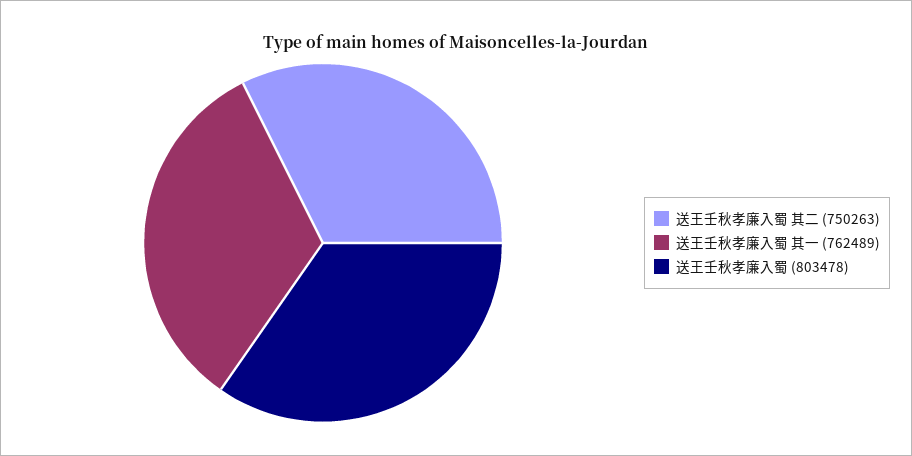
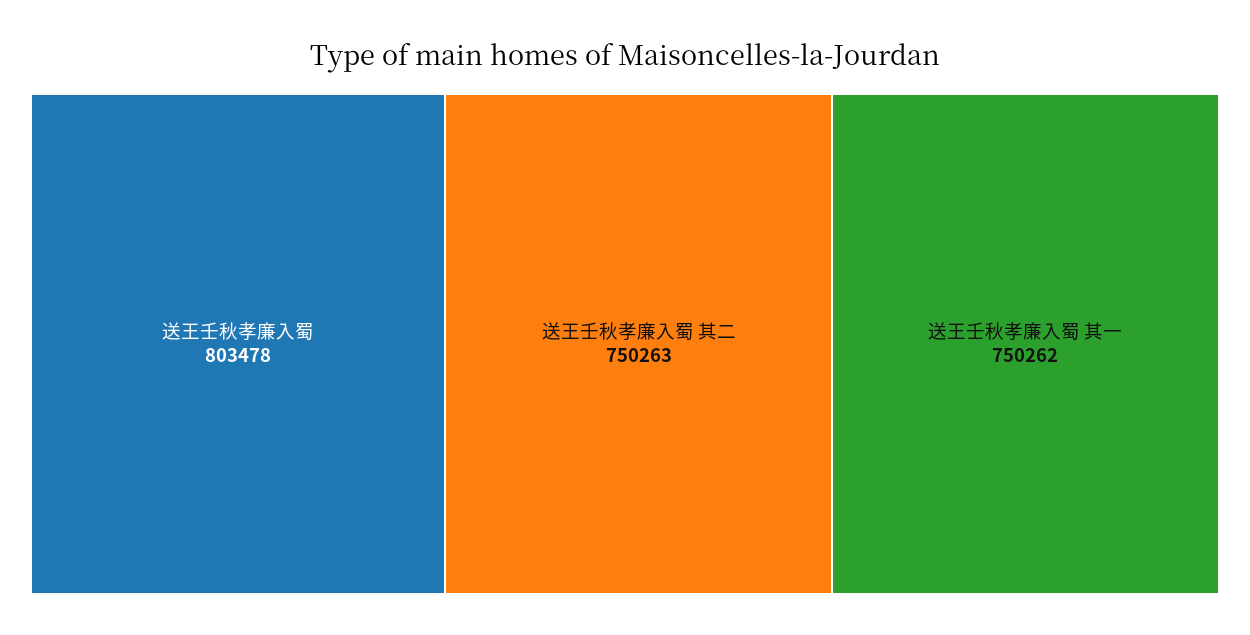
送王壬秋孝廉入蜀 其一: 762489 -> 750262

